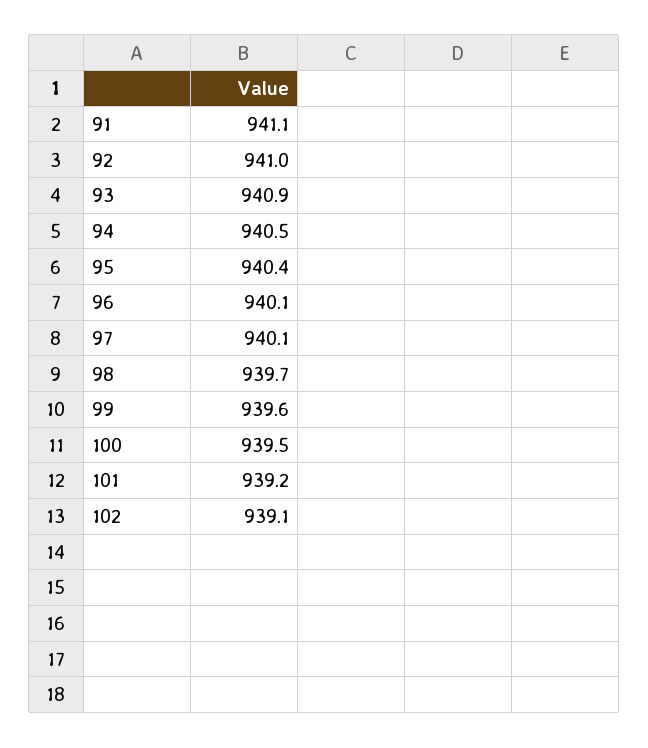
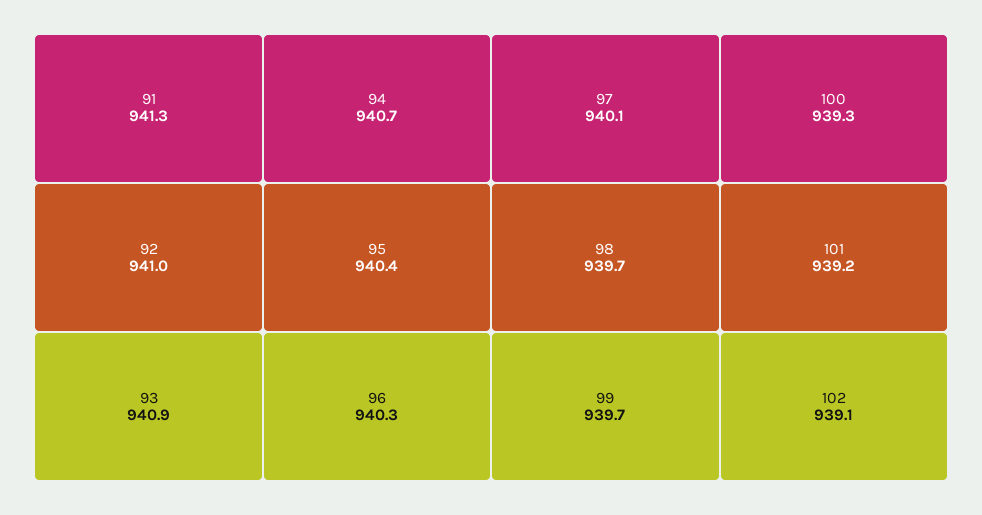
91: 941.1 -> 941.3
94: 940.5 -> 940.7
96: 940.1 -> 940.3
99: 939.6 -> 939.7
100: 939.5 -> 939.3

